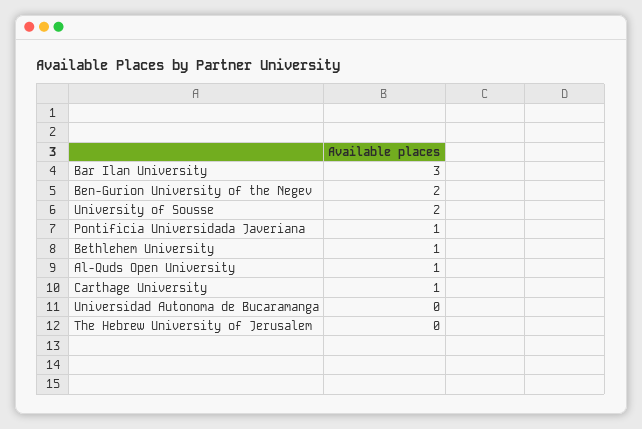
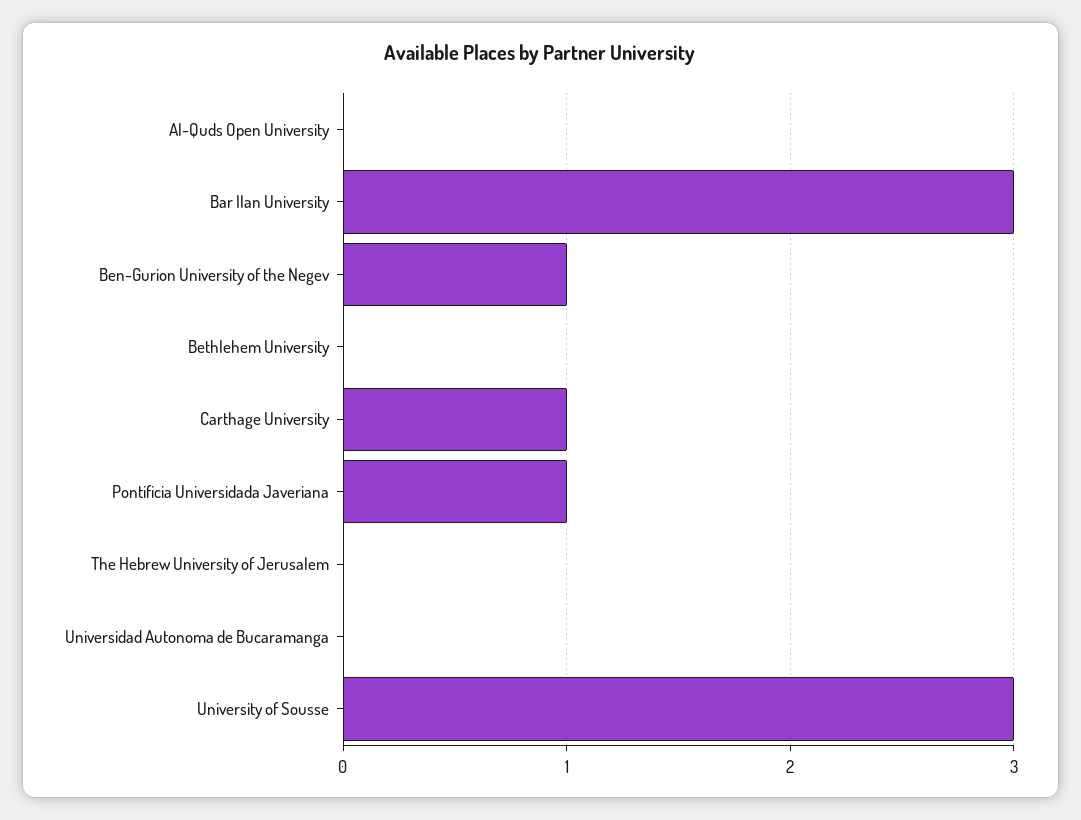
Ben-Gurion University of the Negev: 2 -> 1
University of Sousse: 2 -> 3
Bethlehem University: 1 -> 0
Al-Quds Open University: 1 -> 0

